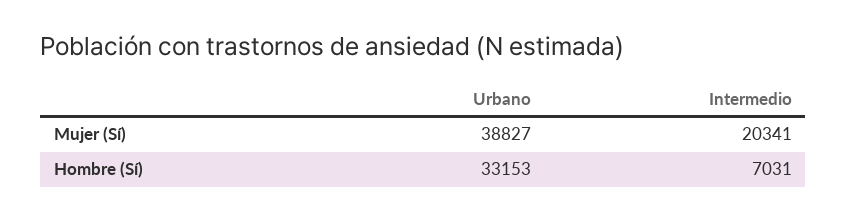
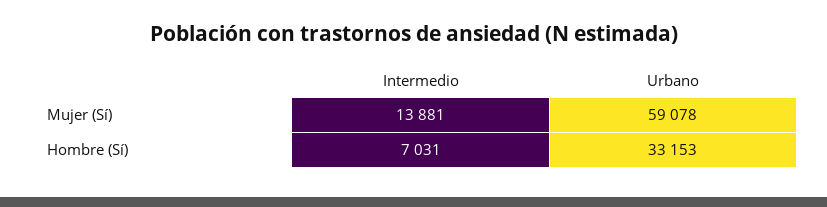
Urbano, Mujer (Sí): 38827 -> 59078
Intermedio, Mujer (Sí): 20341 -> 13881

